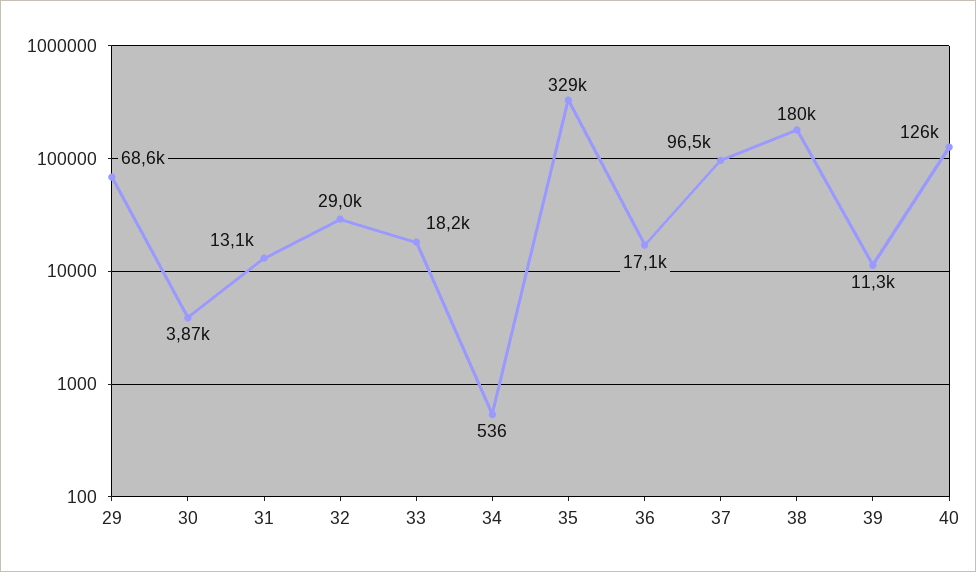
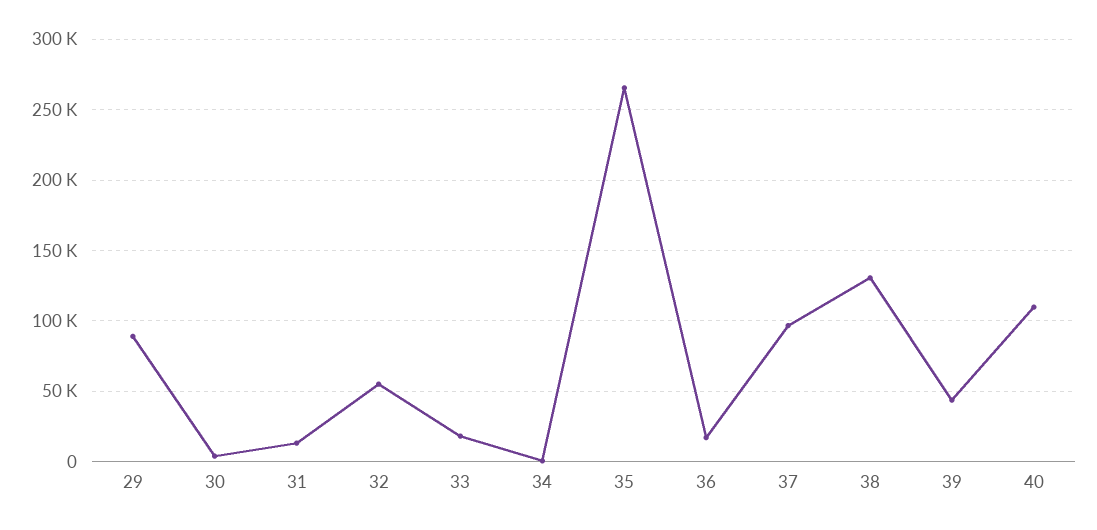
29: 68600 -> 90000
32: 29000 -> 55000
35: 329000 -> 265000
38: 180000 -> 130000
39: 11300 -> 45000
40: 126000 -> 110000

